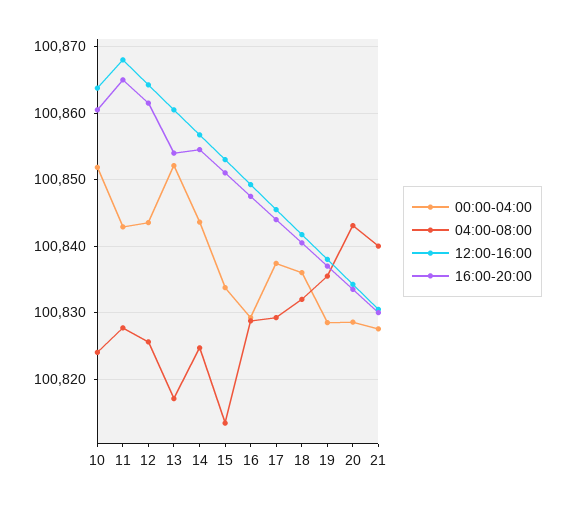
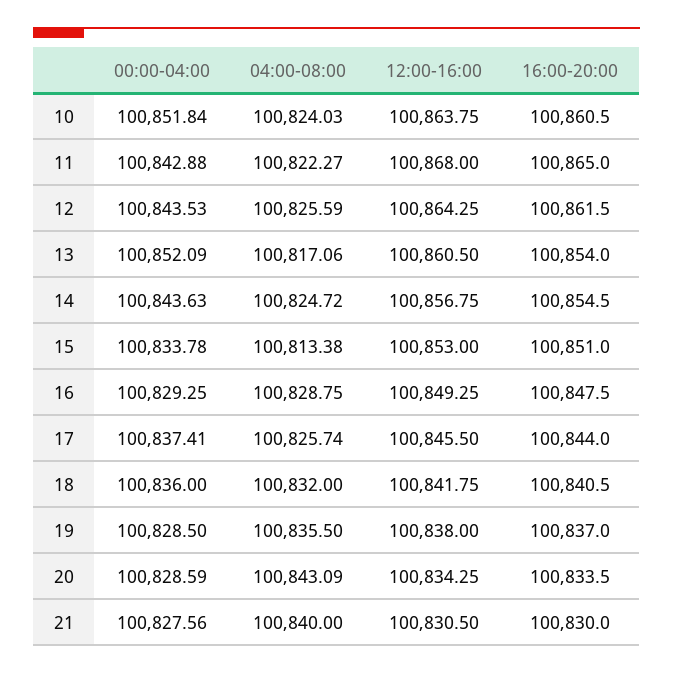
04:00-08:00, 11: 100828 -> 100822.27
04:00-08:00, 17: 100829 -> 100825.74

